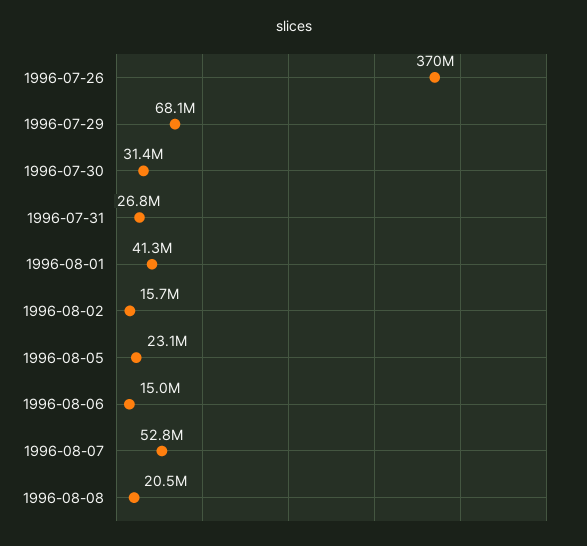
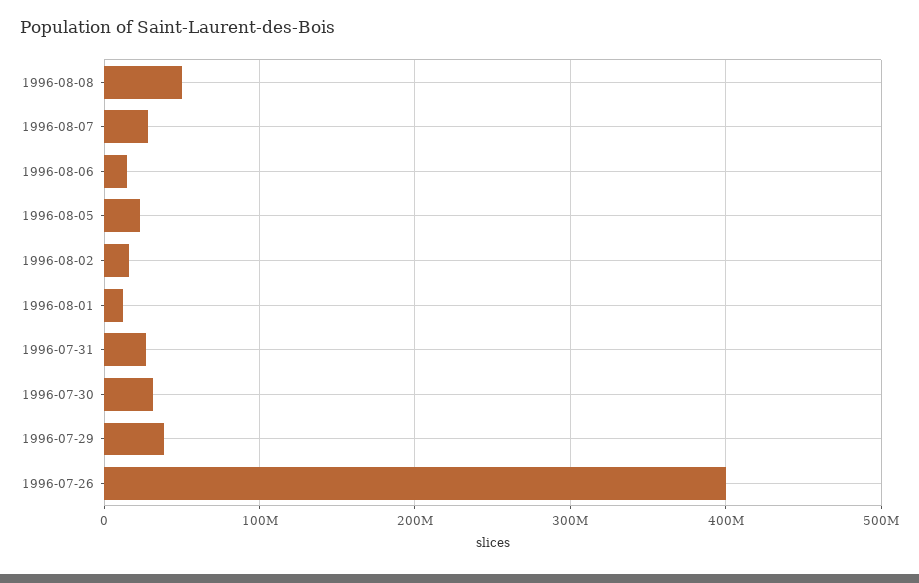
1996-07-26: 370000000 -> 400000000
1996-07-29: 68100000 -> 40000000
1996-08-01: 41300000 -> 10000000
1996-08-07: 52800000 -> 30000000
1996-08-08: 20500000 -> 50000000

